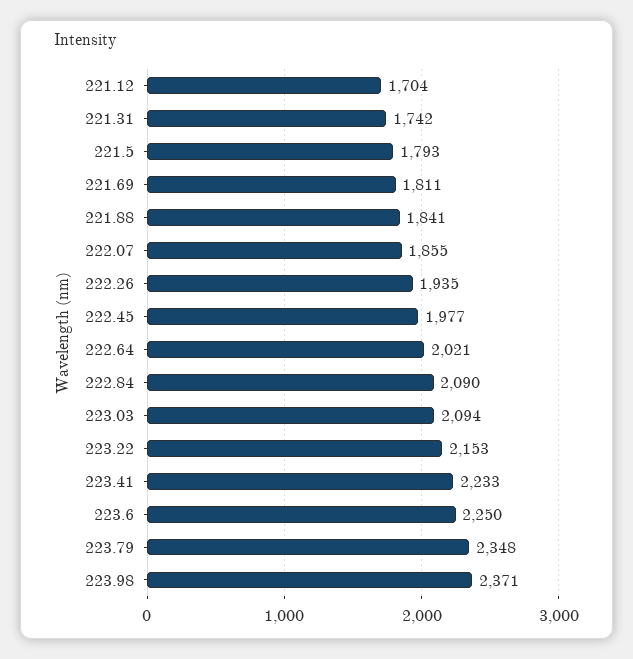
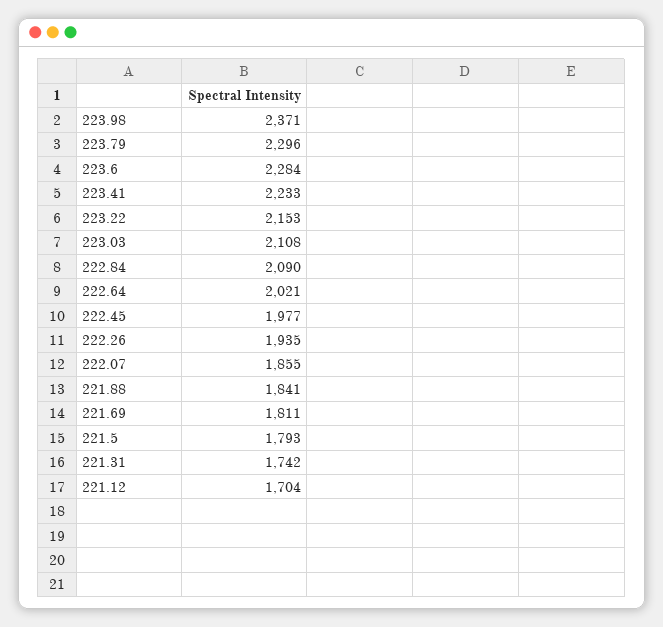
223.03: 2094 -> 2108
223.6: 2250 -> 2284
223.79: 2348 -> 2296

